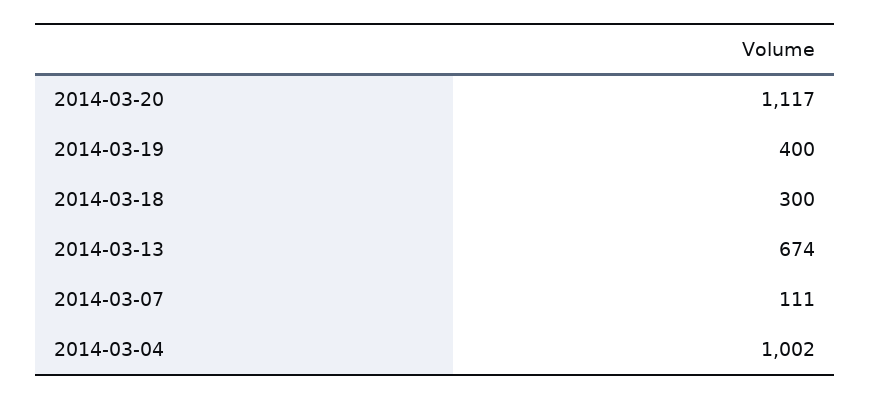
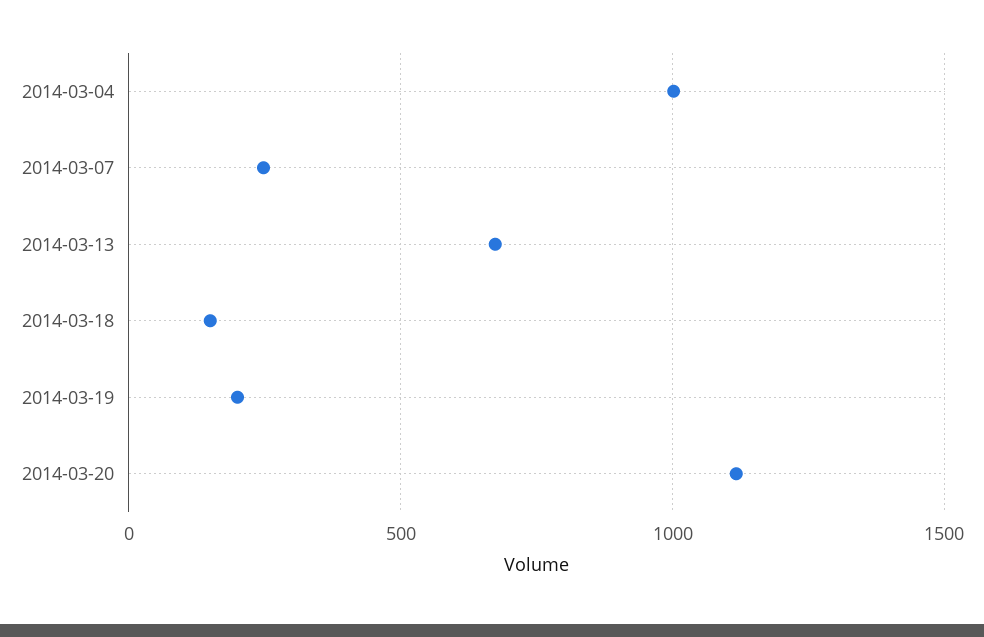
2014-03-19: 400 -> 200
2014-03-18: 300 -> 150
2014-03-07: 111 -> 250

